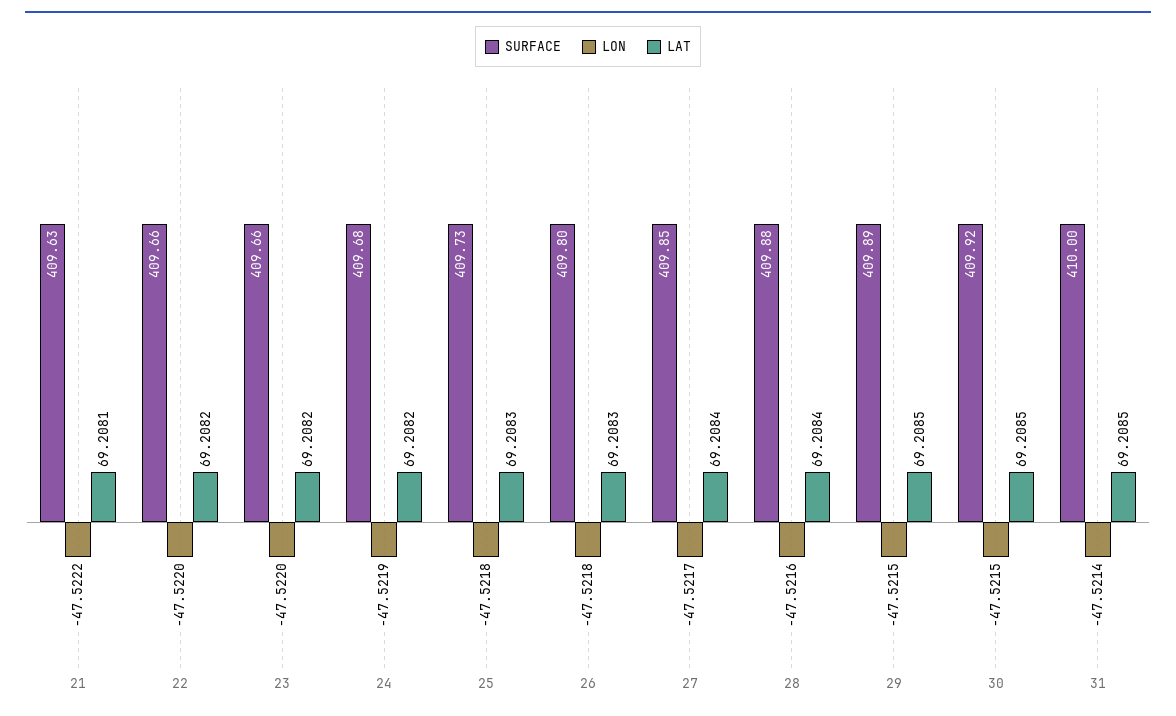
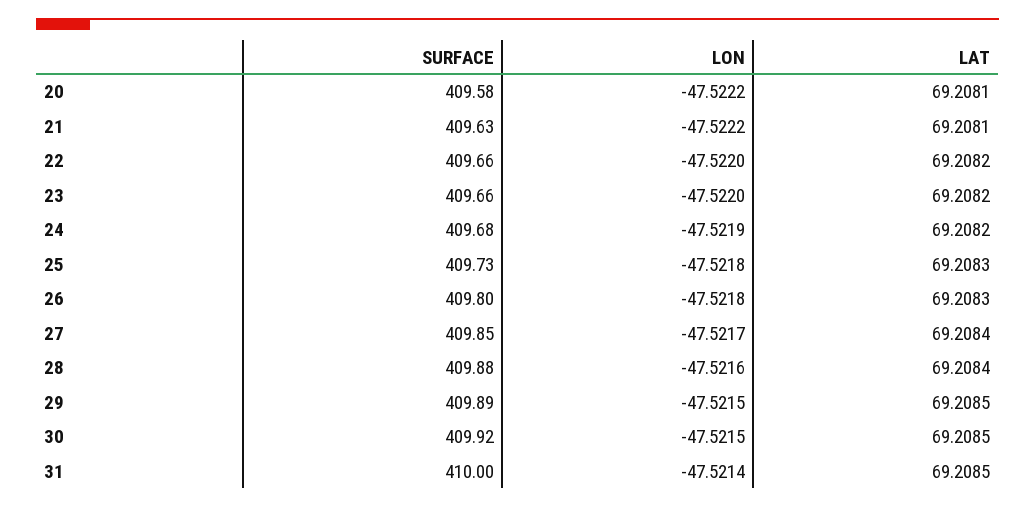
SURFACE, 20: none -> 409.58
LON, 20: none -> -47.5222
LAT, 20: none -> 69.2081

